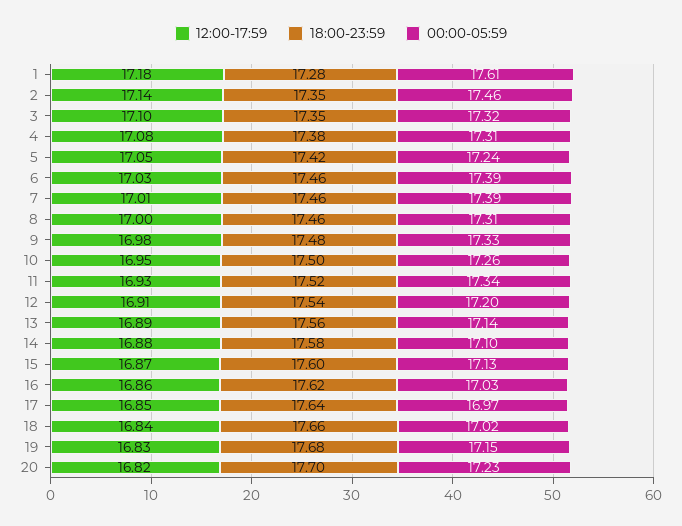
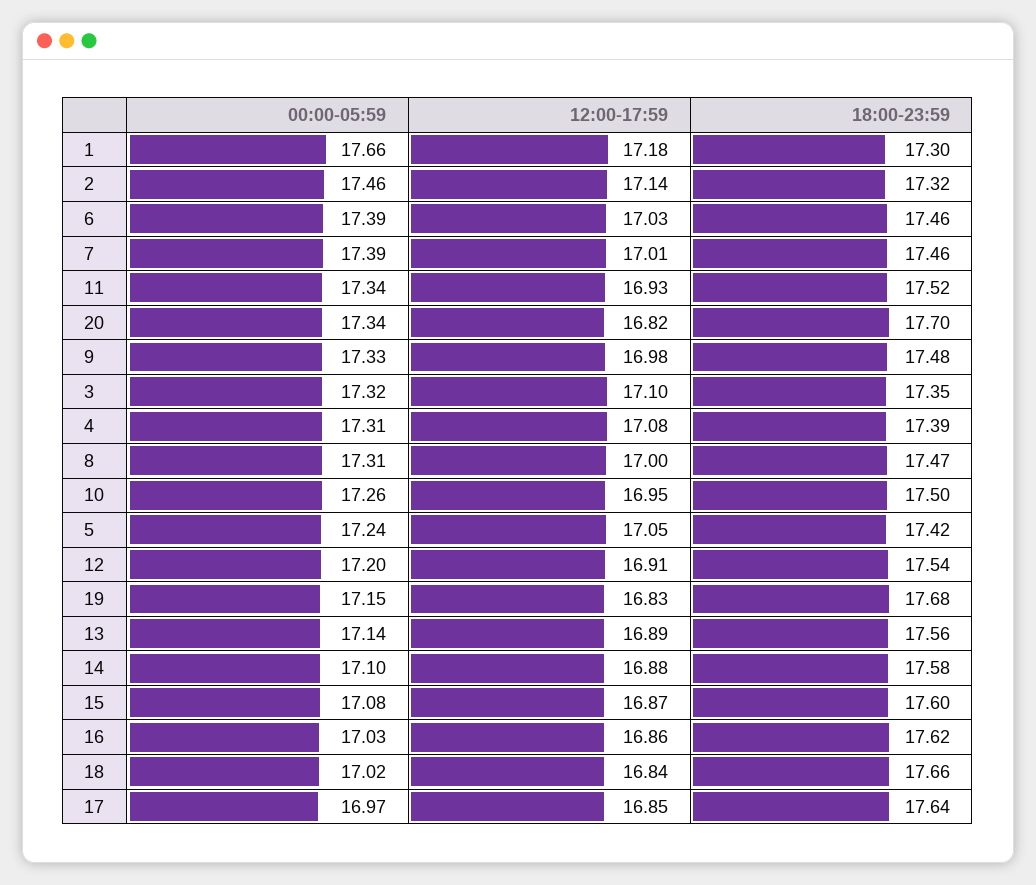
18:00-23:59, 1: 17.28 -> 17.3
00:00-05:59, 1: 17.61 -> 17.66
18:00-23:59, 2: 17.35 -> 17.32
18:00-23:59, 4: 17.38 -> 17.39
18:00-23:59, 8: 17.46 -> 17.47
00:00-05:59, 15: 17.13 -> 17.08
00:00-05:59, 20: 17.23 -> 17.34

